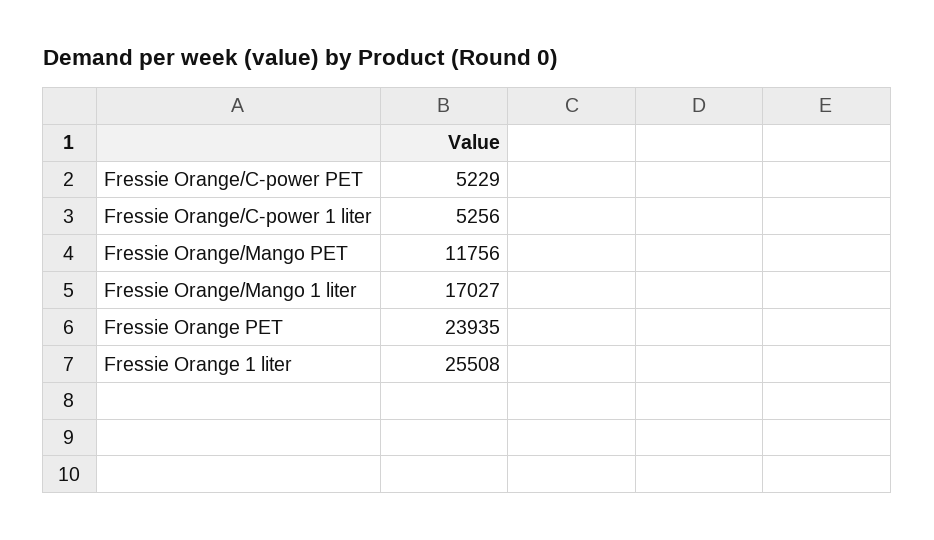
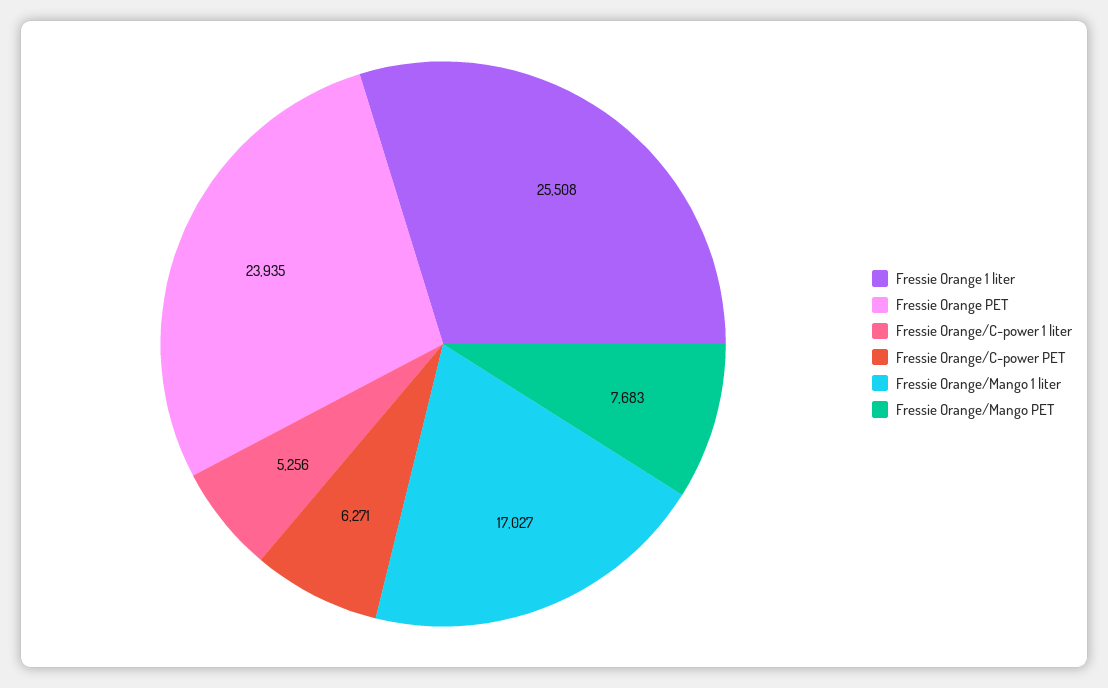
Fressie Orange/C-power PET: 5229 -> 6271
Fressie Orange/Mango PET: 11756 -> 7683

